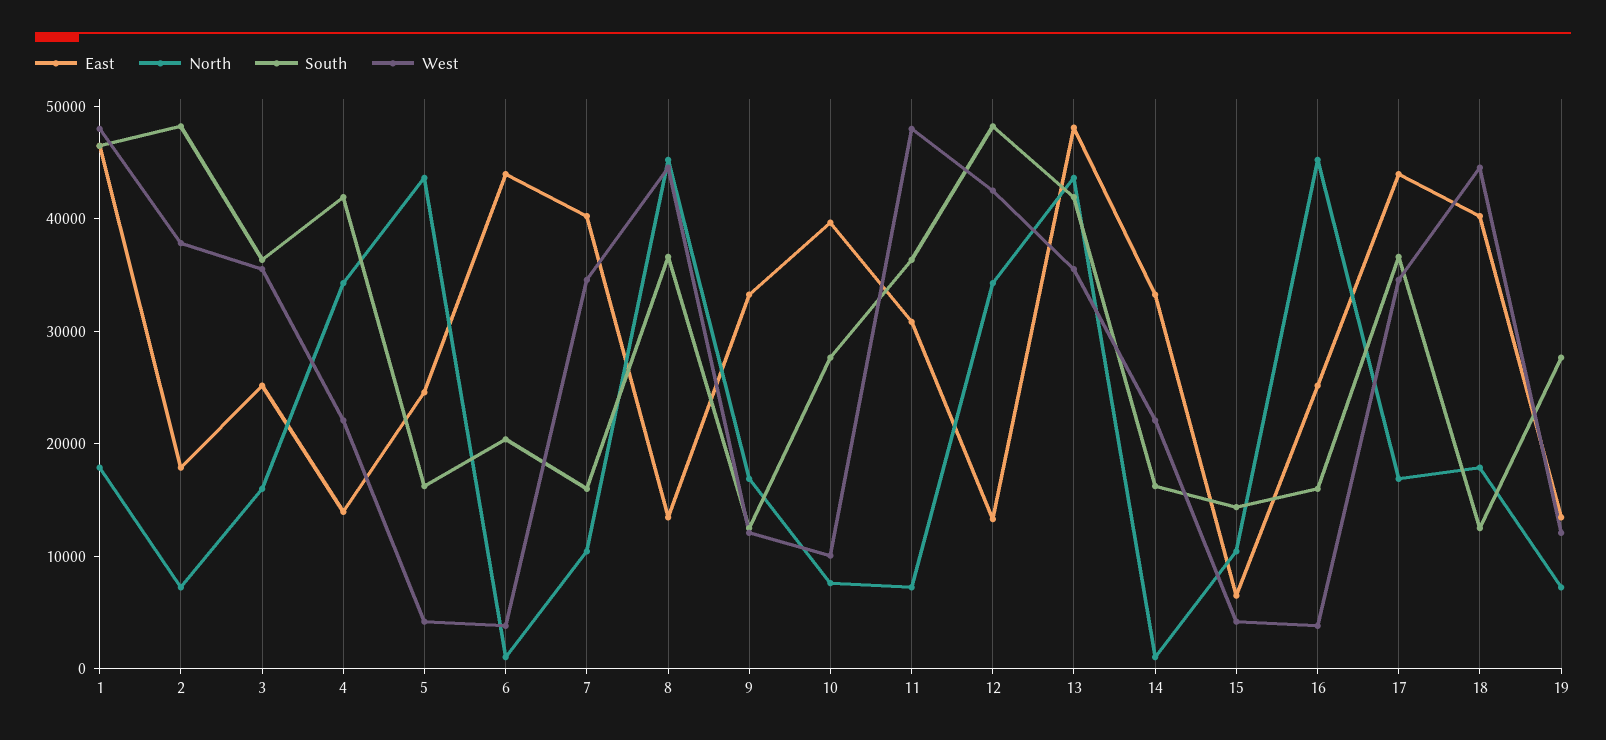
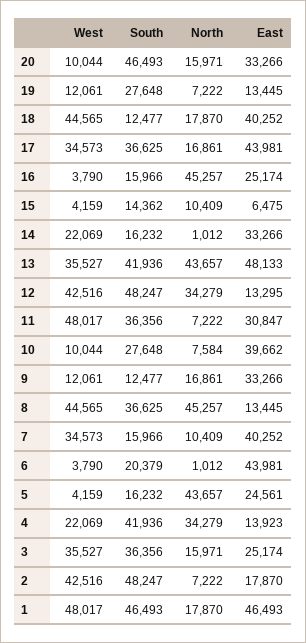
West, 2: 38000 -> 42516
West, 20: none -> 10044
South, 20: none -> 46493
North, 20: none -> 15971
East, 20: none -> 33266

